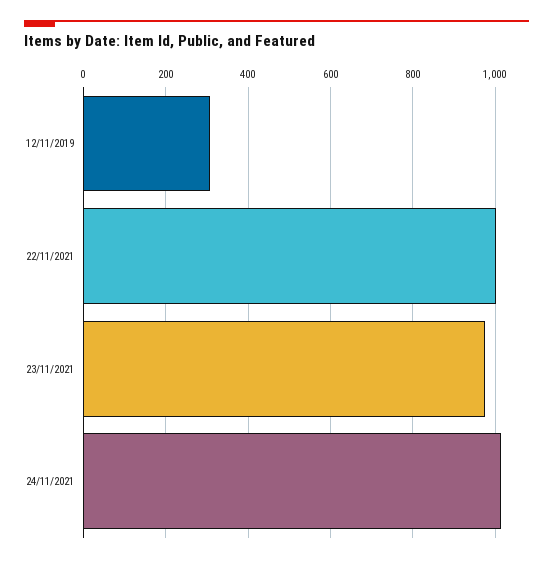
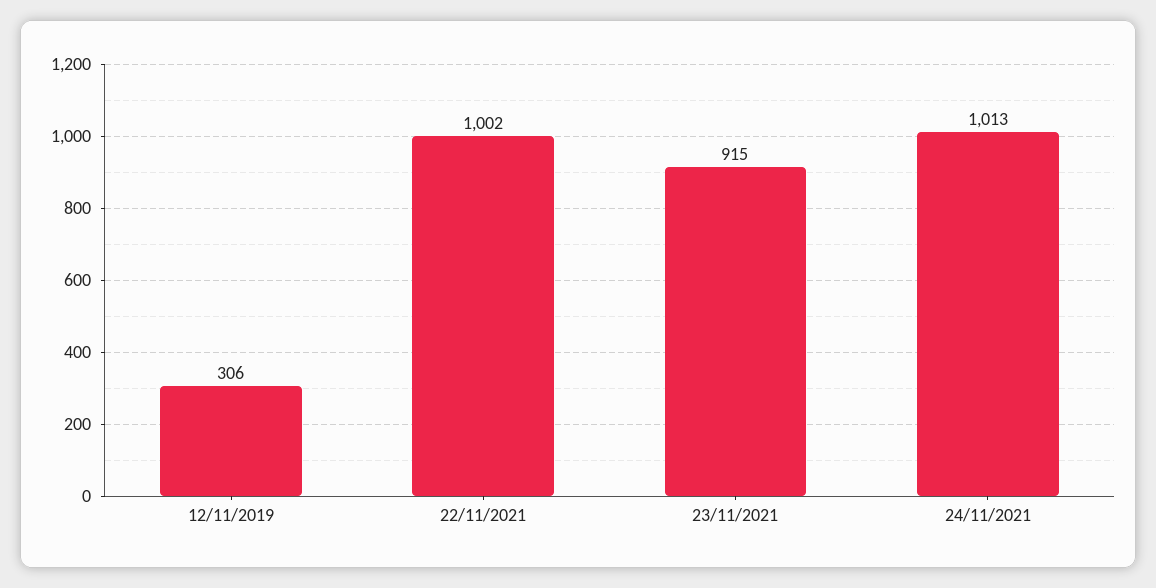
23/11/2021: 980 -> 915

